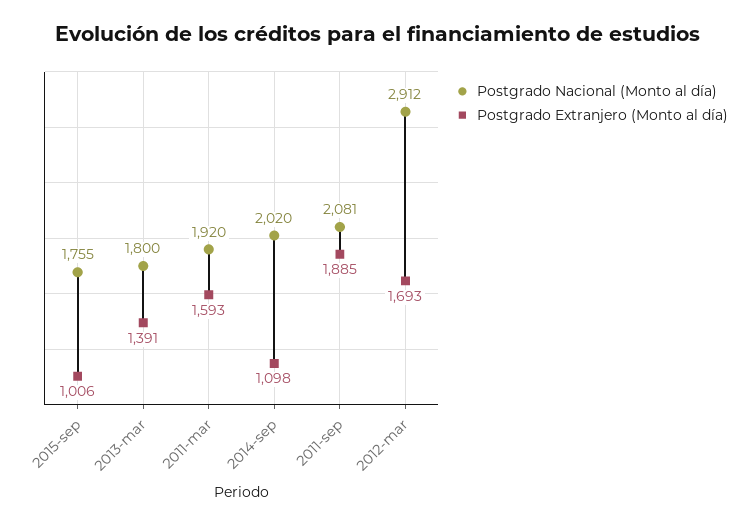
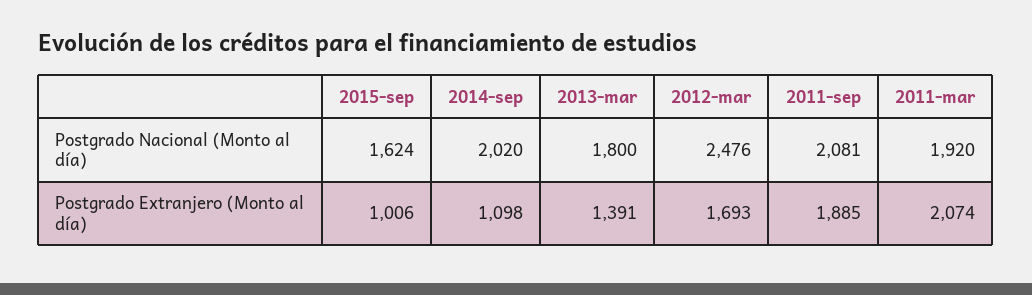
Postgrado Nacional (Monto al día), 2015-sep: 1755 -> 1624
Postgrado Extranjero (Monto al día), 2011-mar: 1593 -> 2074
Postgrado Nacional (Monto al día), 2012-mar: 2912 -> 2476

